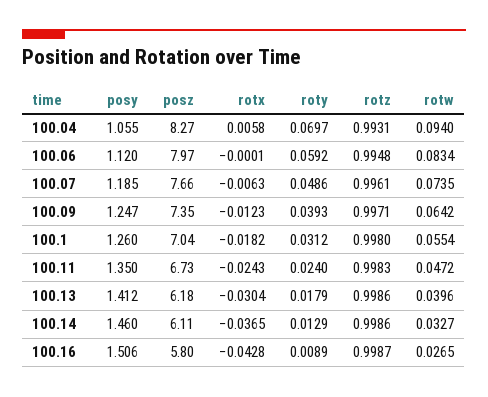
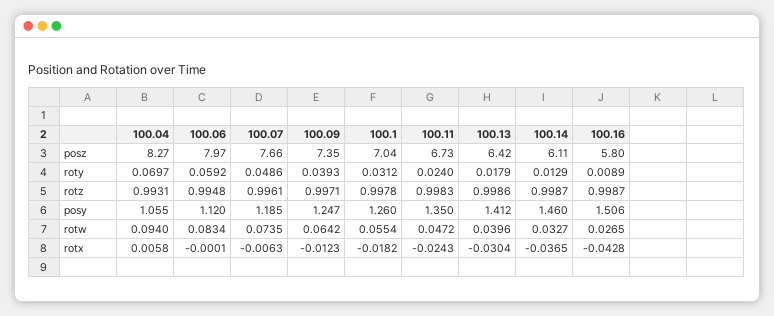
rotz, 100.1: 0.998 -> 0.9978
posz, 100.13: 6.18 -> 6.42
rotz, 100.14: 0.9986 -> 0.9987

